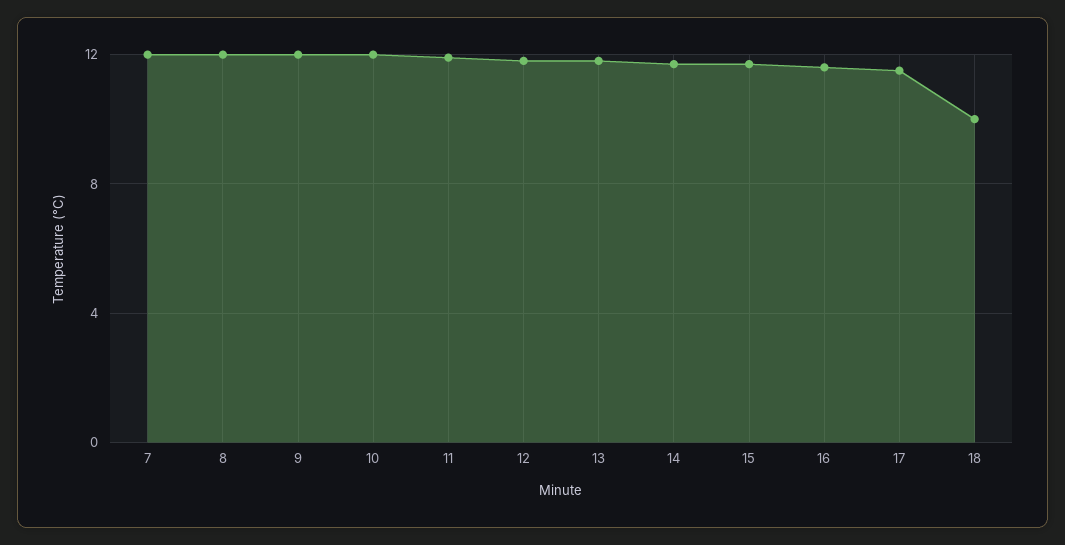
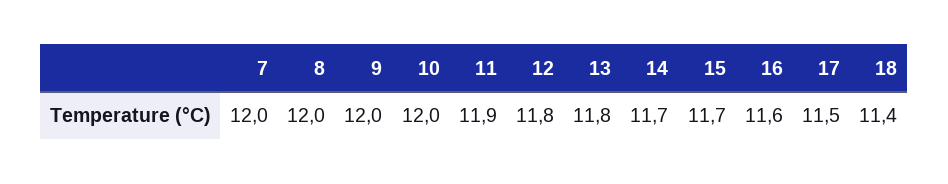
18: 10 -> 11.4

